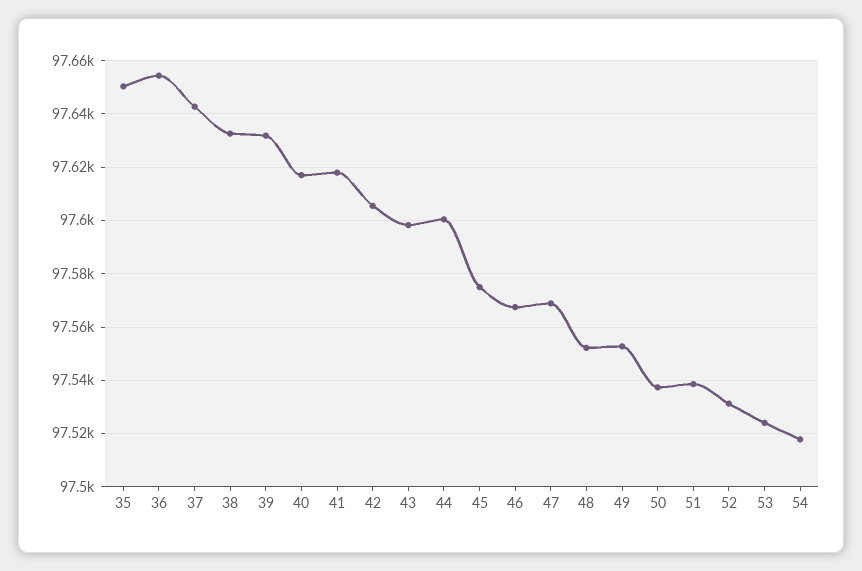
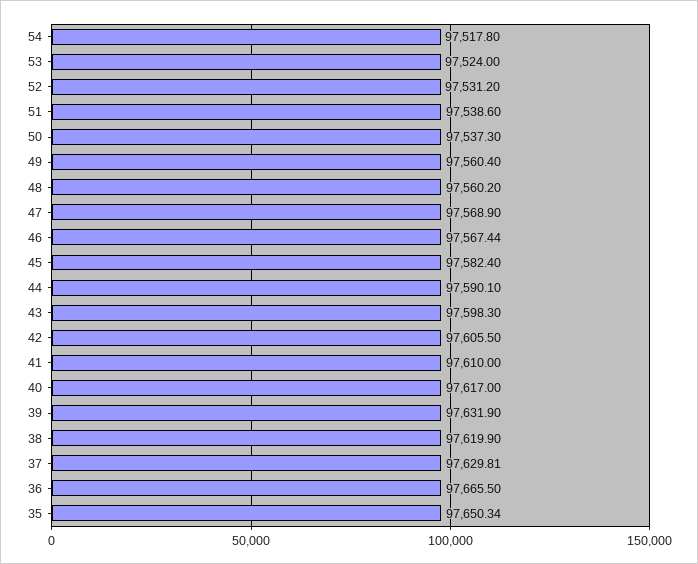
36: 97655 -> 97665.5
37: 97642.5 -> 97629.81
38: 97632.5 -> 97619.9
41: 97617.5 -> 97610
44: 97600 -> 97590.1
45: 97575 -> 97582.4
48: 97552.5 -> 97560.2
49: 97552.5 -> 97560.4

